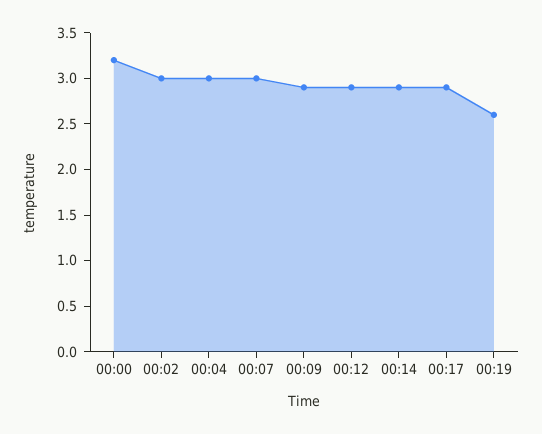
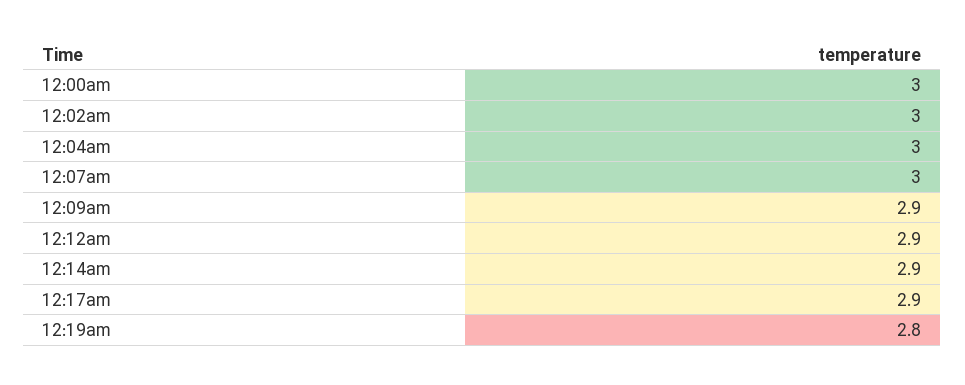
00:00: 3.2 -> 3
00:19: 2.6 -> 2.8

